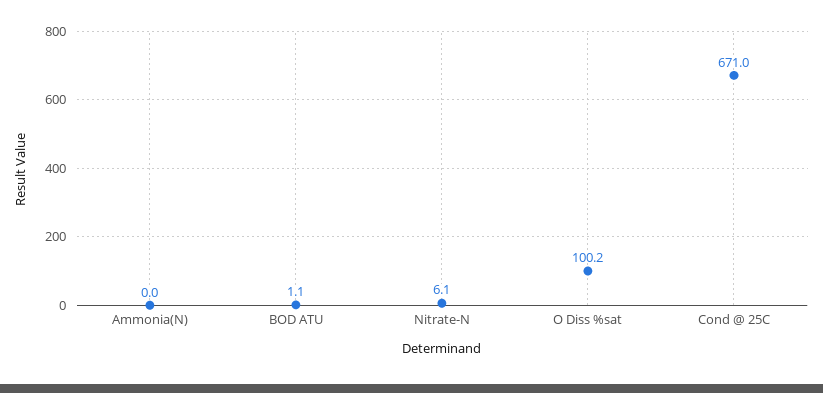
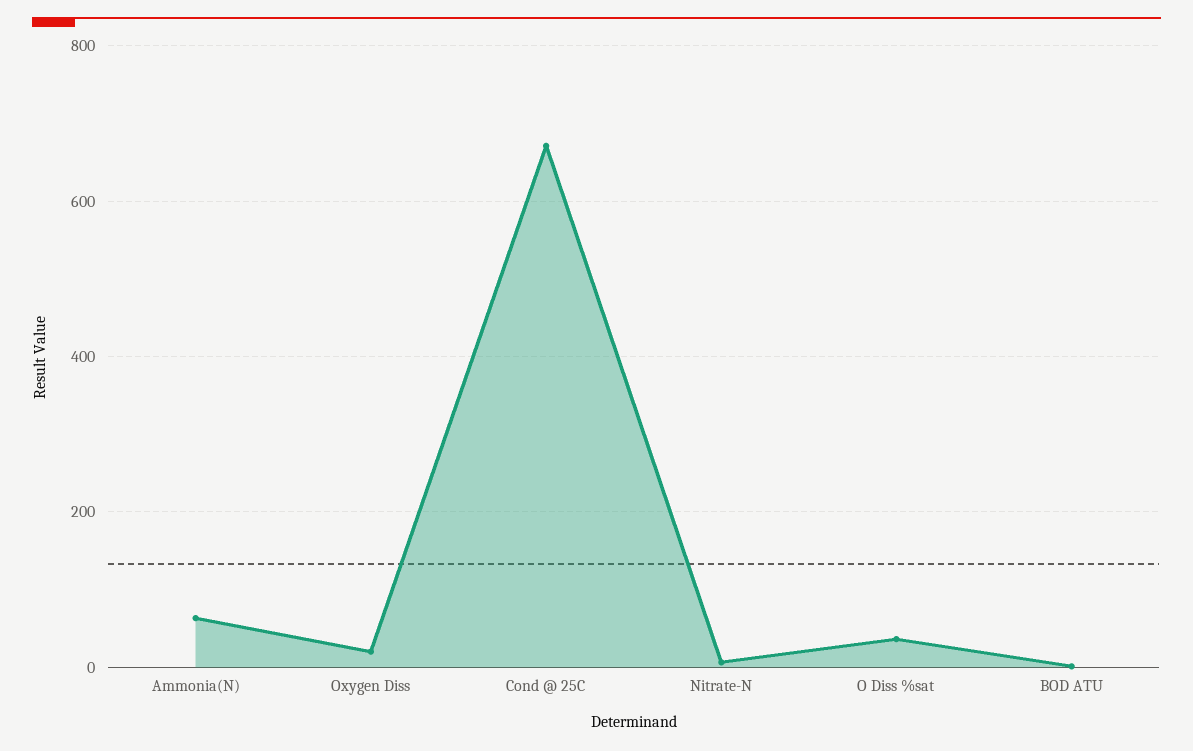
Ammonia(N): 0 -> 60
O Diss %sat: 100.2 -> 40
Oxygen Diss: none -> 20

